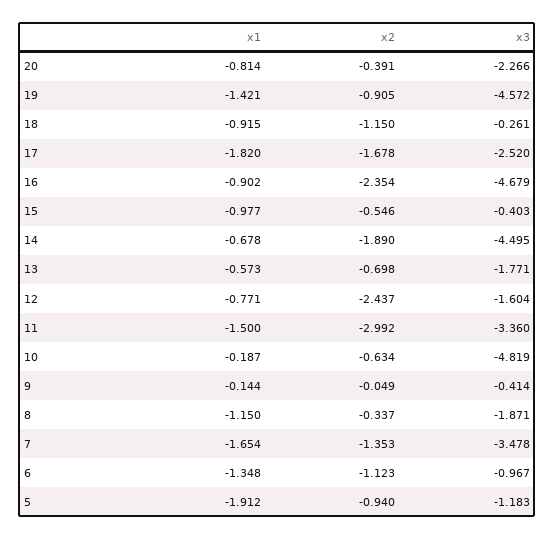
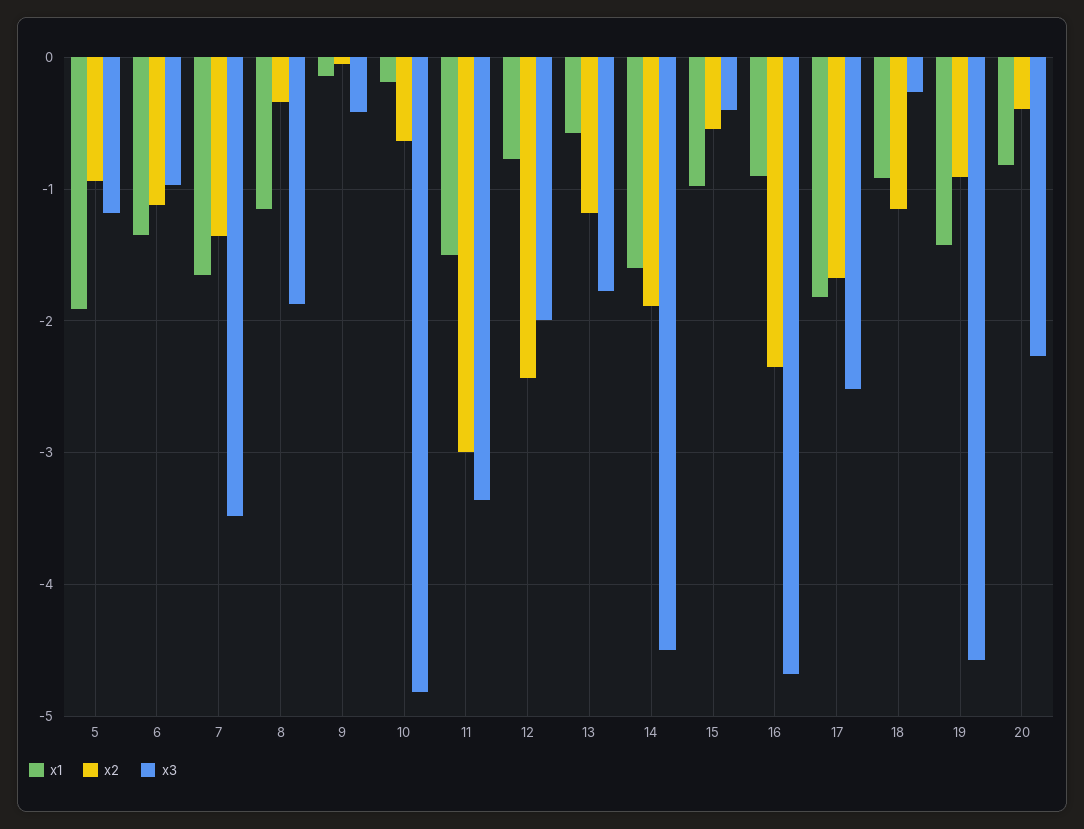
x1, 14: -0.678 -> -1.6
x2, 13: -0.698 -> -1.2
x3, 12: -1.604 -> -2

